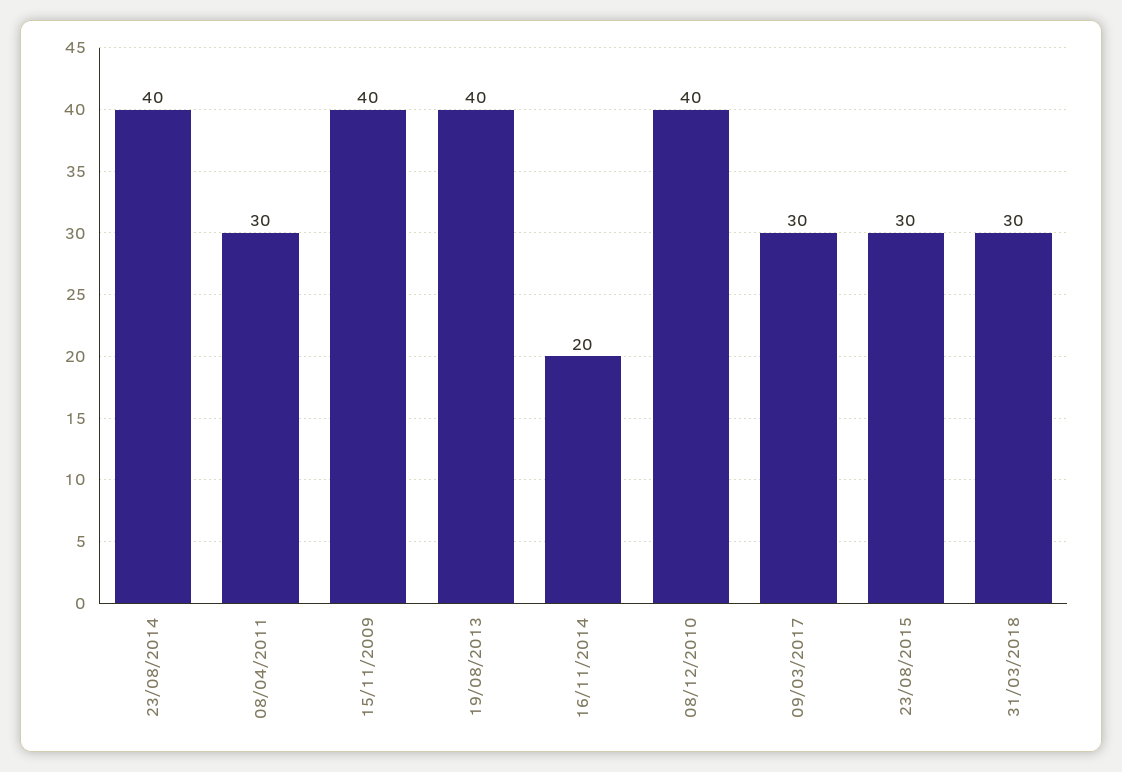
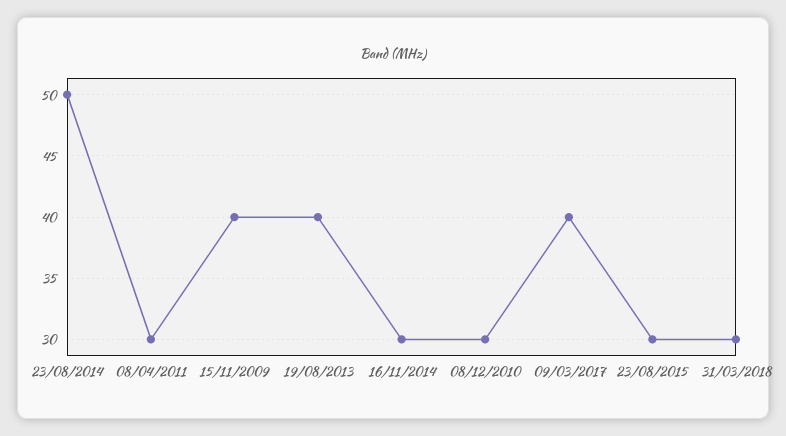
23/08/2014: 40 -> 50
16/11/2014: 20 -> 30
08/12/2010: 40 -> 30
09/03/2017: 30 -> 40

